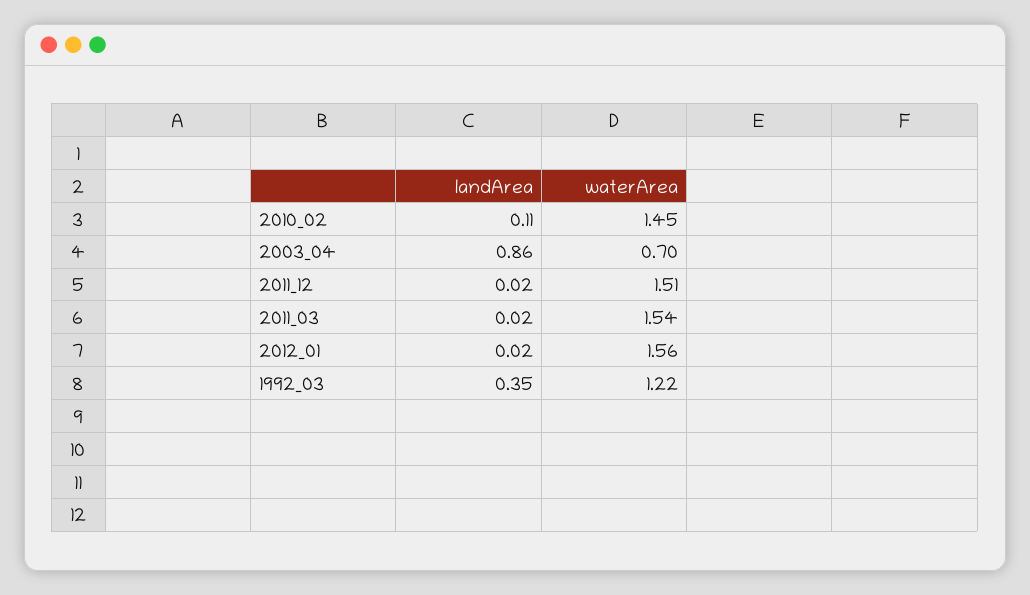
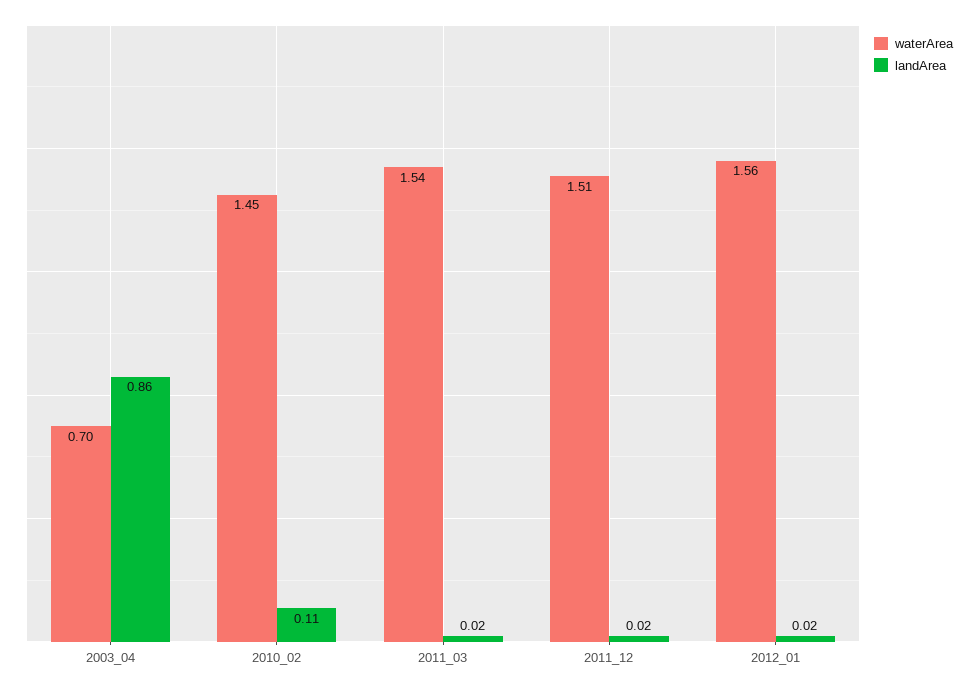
landArea, 1992_03: 0.35 -> none
waterArea, 1992_03: 1.22 -> none

